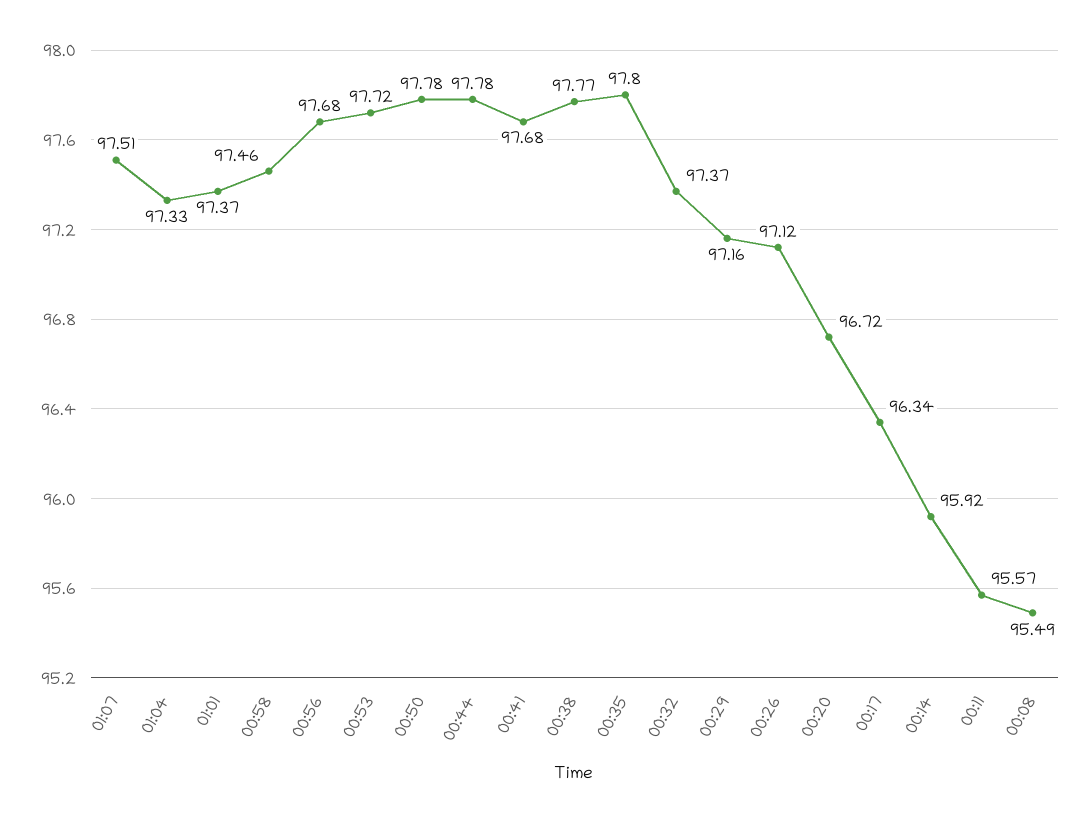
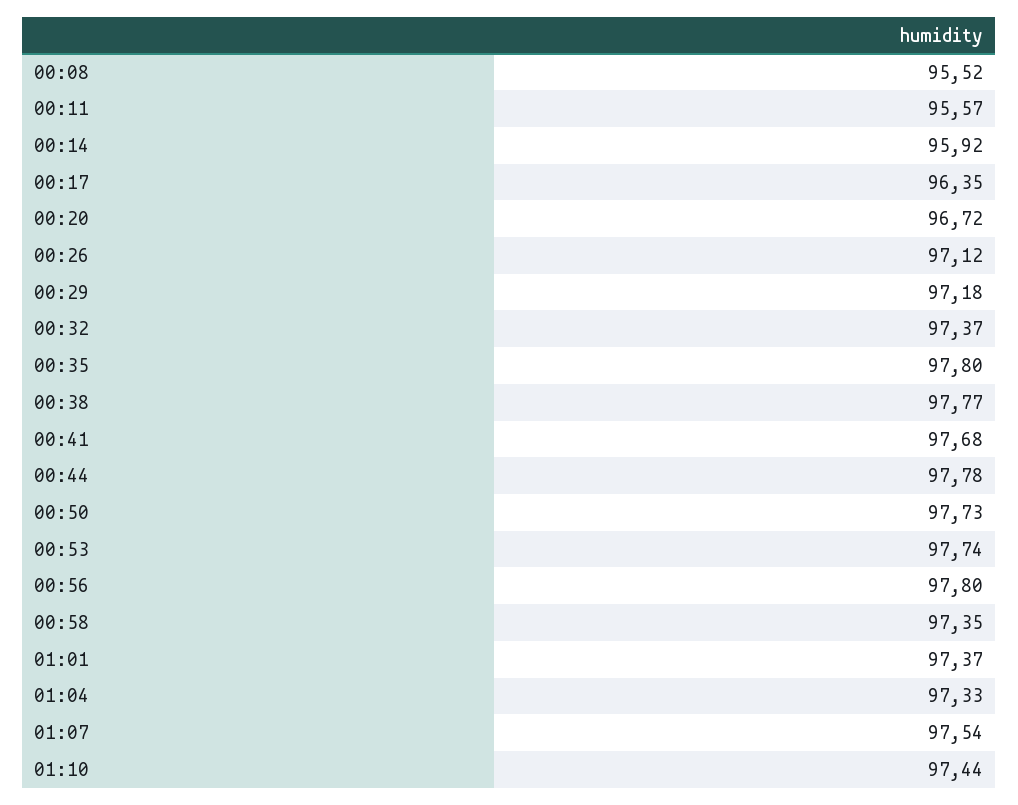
01:07: 97.51 -> 97.54
00:58: 97.46 -> 97.35
00:56: 97.68 -> 97.8
00:53: 97.72 -> 97.74
00:50: 97.78 -> 97.73
00:29: 97.16 -> 97.18
00:17: 96.34 -> 96.35
00:08: 95.49 -> 95.52
01:10: none -> 97.44

